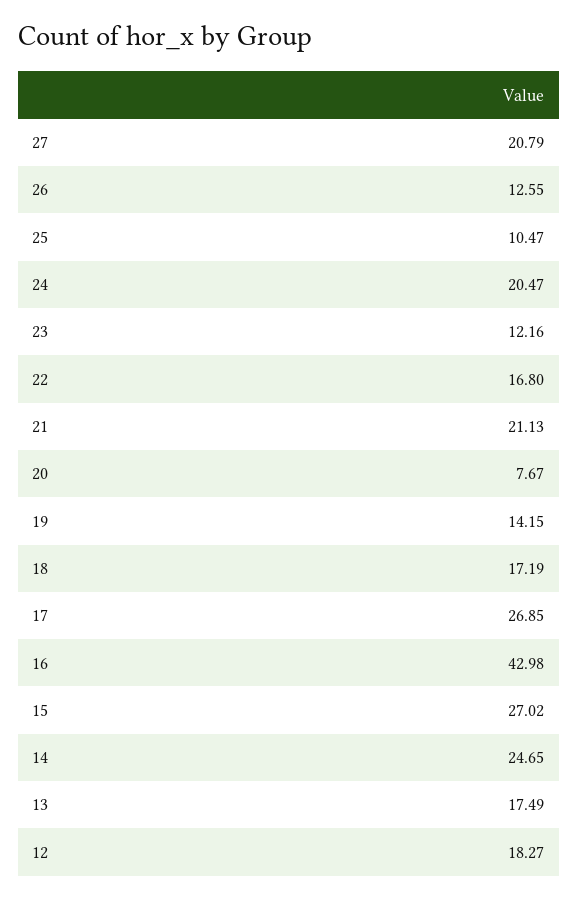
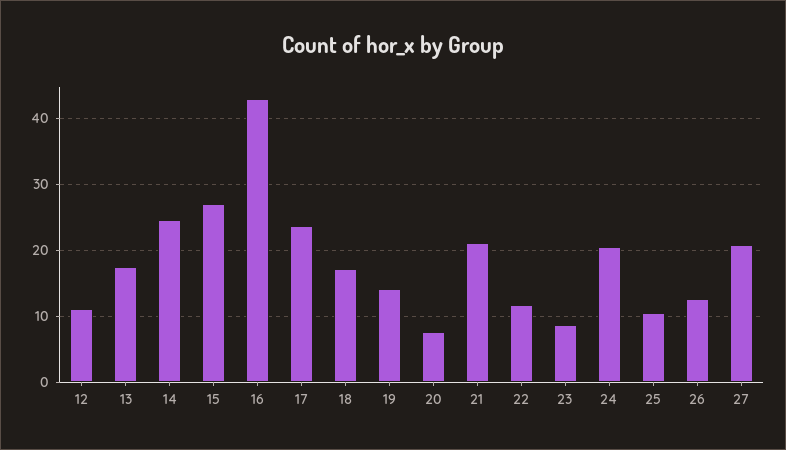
23: 12.16 -> 9
22: 16.8 -> 12
17: 26.85 -> 24
12: 18.27 -> 11

